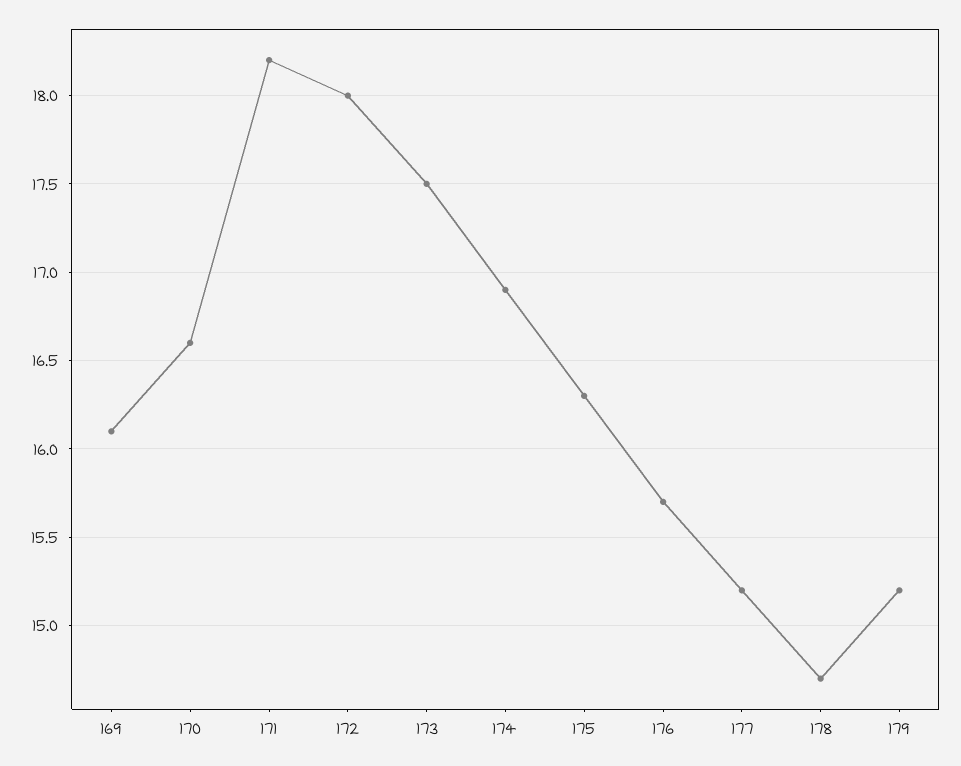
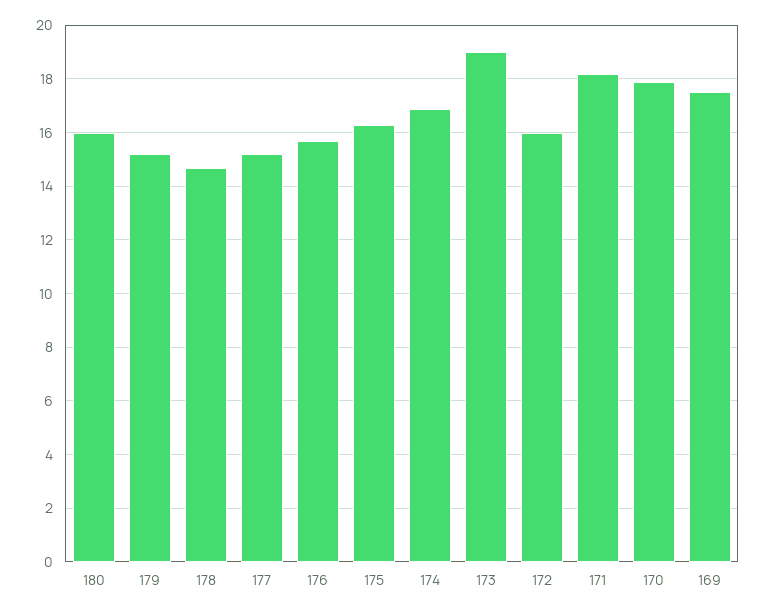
169: 16.1 -> 17.5
170: 16.6 -> 18
172: 18 -> 16
173: 17.5 -> 19
180: none -> 16

